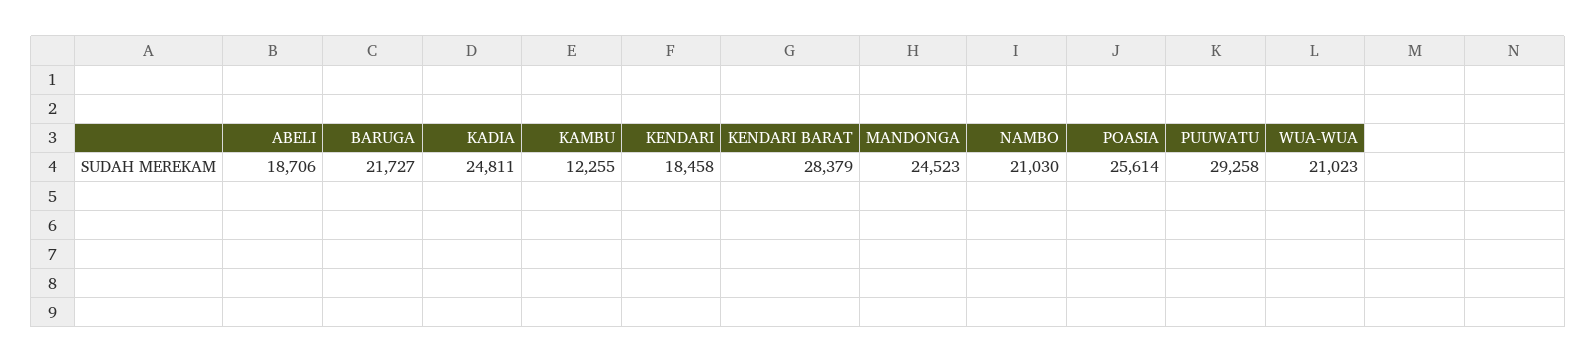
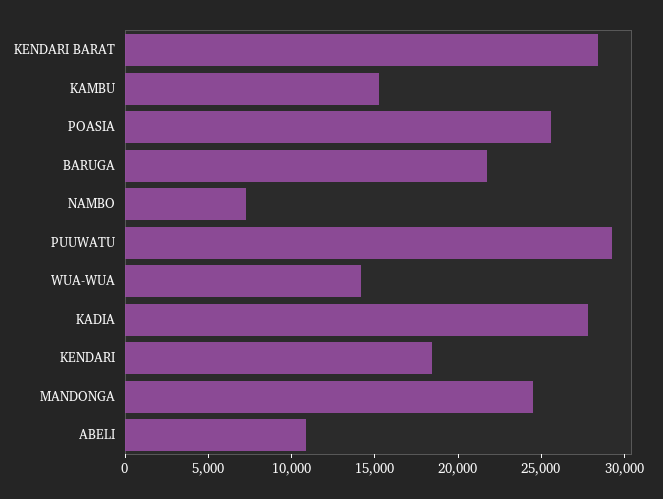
ABELI: 18706 -> 11000
KADIA: 24811 -> 28000
KAMBU: 12255 -> 15000
NAMBO: 21030 -> 7000
WUA-WUA: 21023 -> 14000

